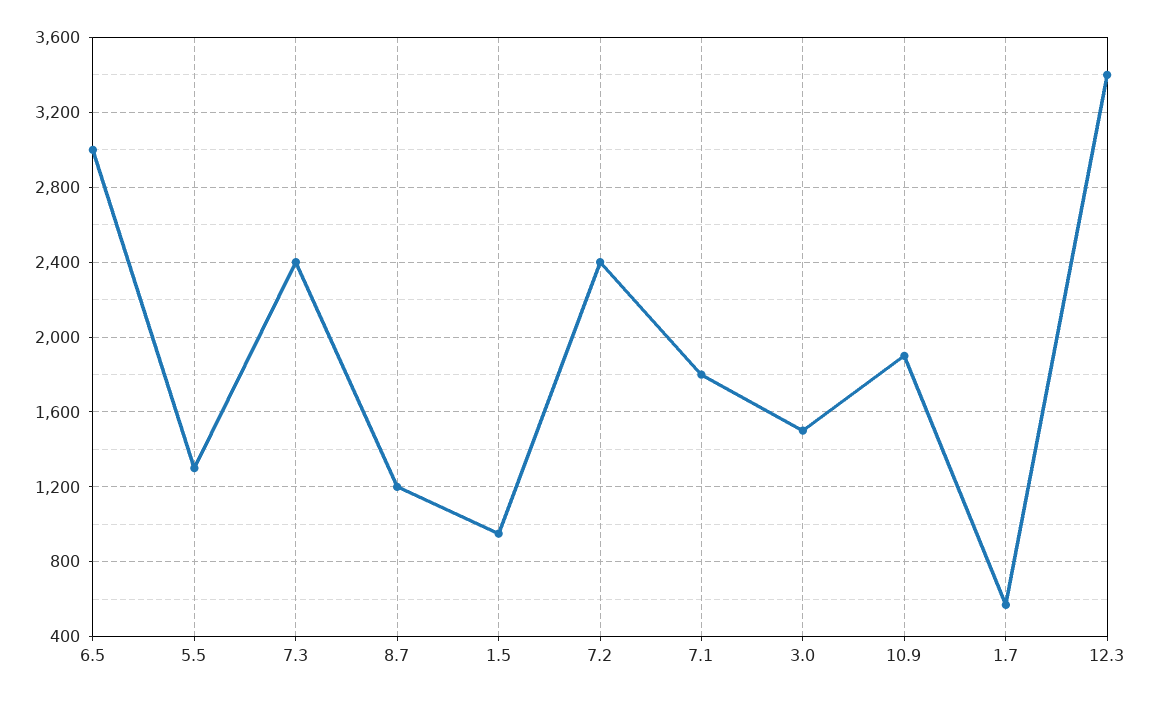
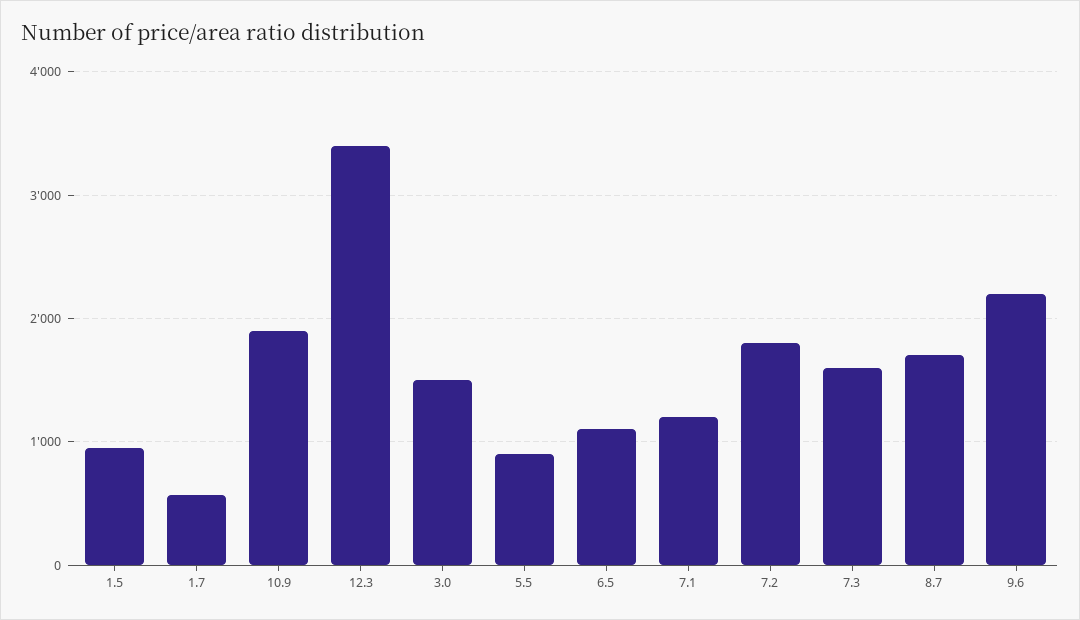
6.5: 3000 -> 1100
5.5: 1300 -> 900
7.3: 2400 -> 1600
8.7: 1200 -> 1700
7.2: 2400 -> 1800
7.1: 1800 -> 1200
9.6: none -> 2200

